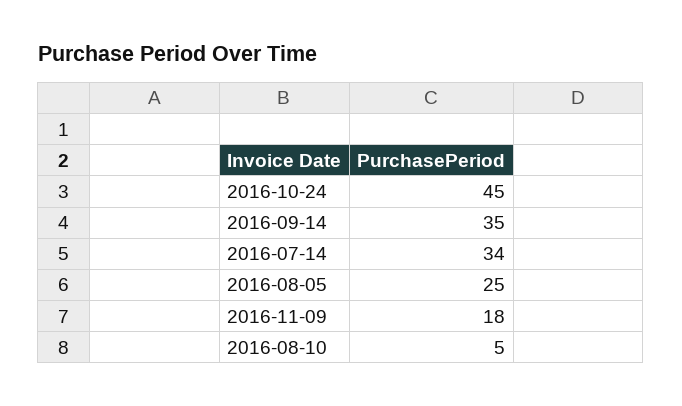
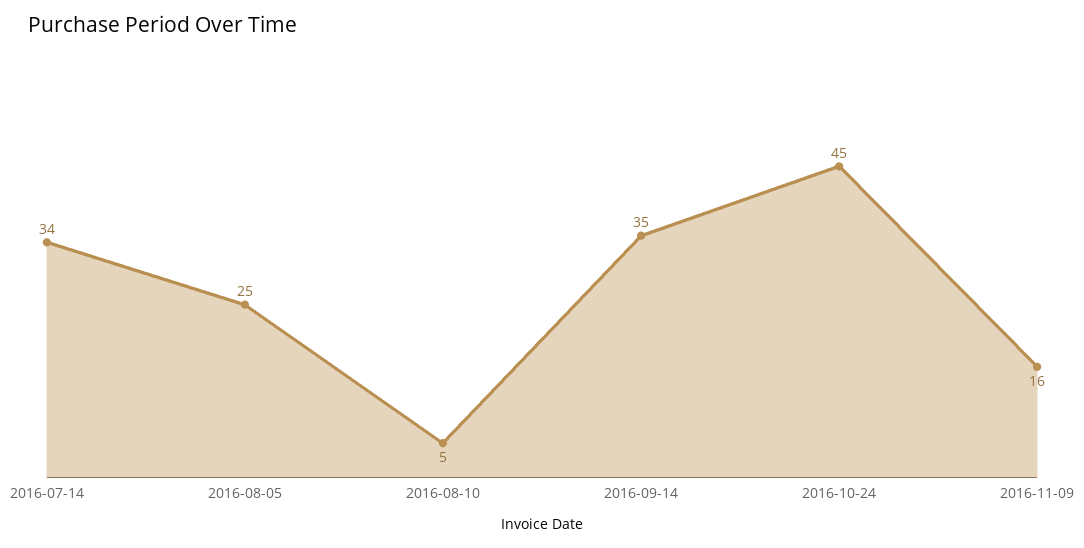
2016-11-09: 18 -> 16

